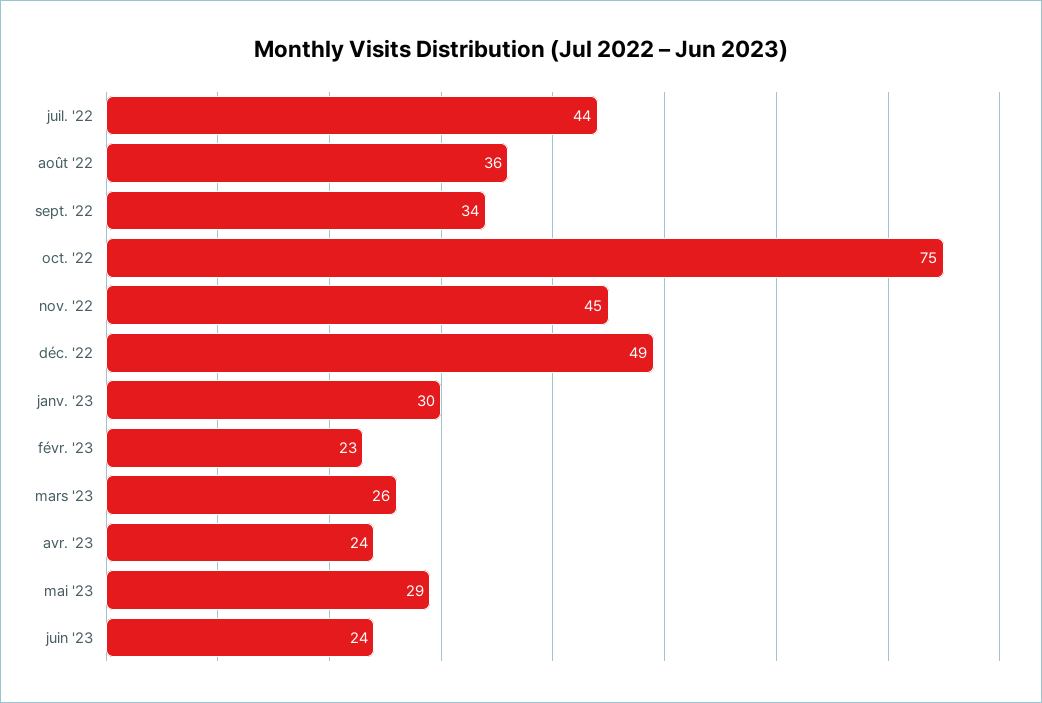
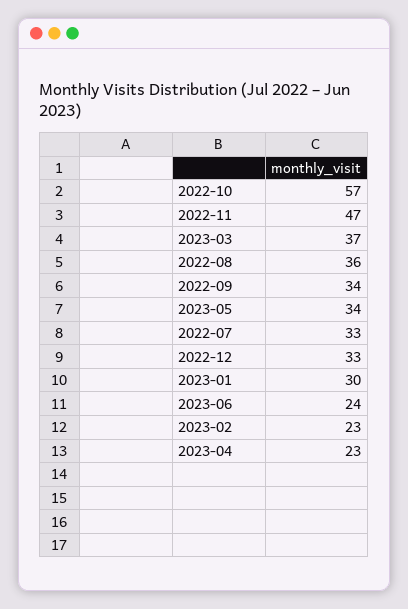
juil. '22: 44 -> 33
oct. '22: 75 -> 57
nov. '22: 45 -> 47
déc. '22: 49 -> 33
mars '23: 26 -> 37
avr. '23: 24 -> 23
mai '23: 29 -> 34

